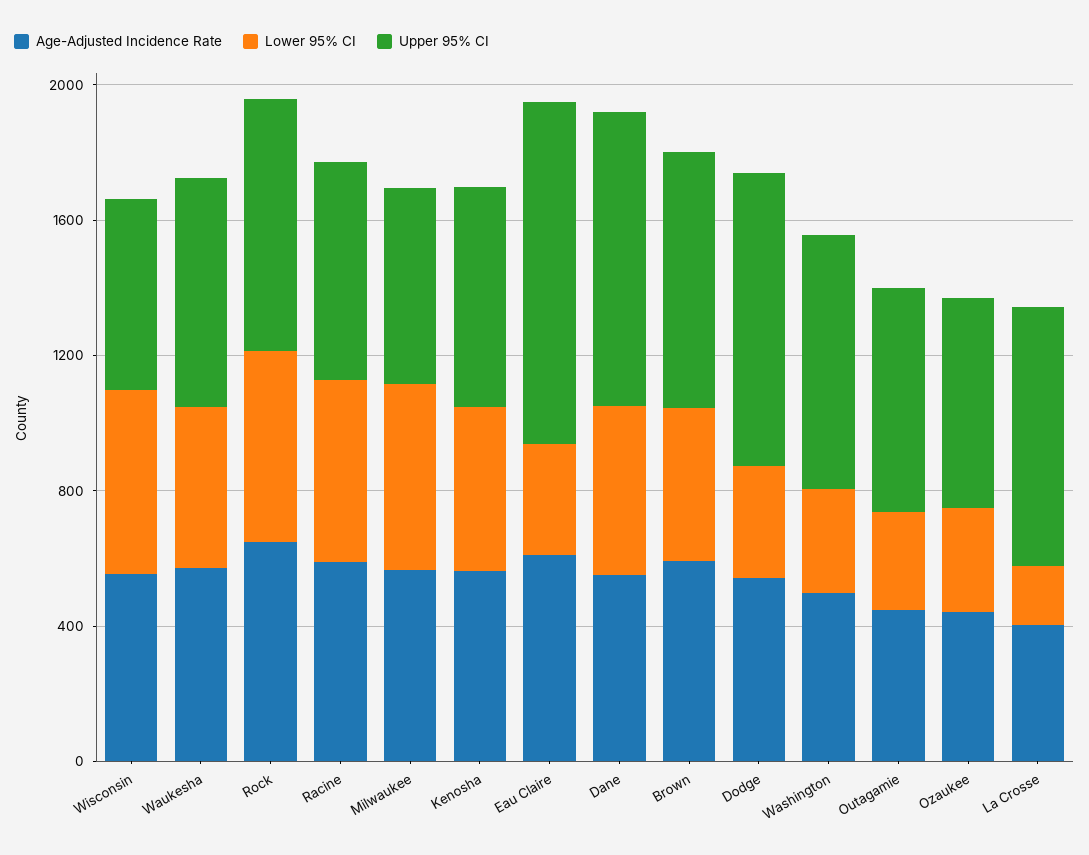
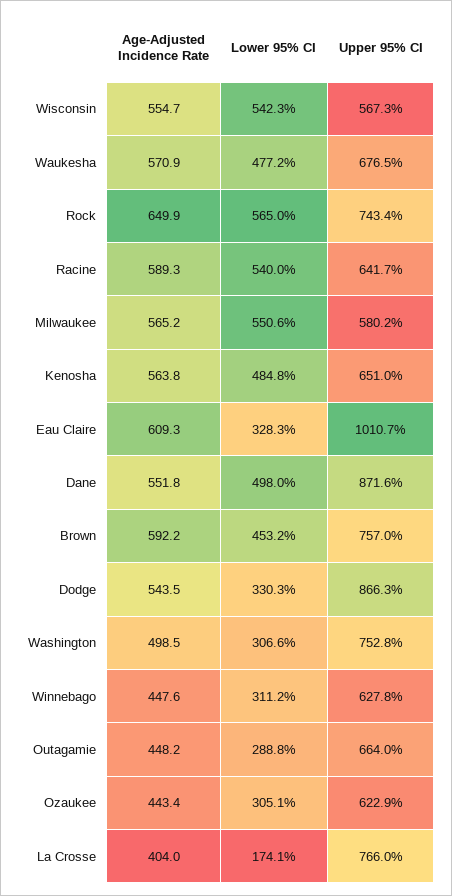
Age-Adjusted Incidence Rate, Winnebago: none -> 447.6
Lower 95% CI, Winnebago: none -> 311.2
Upper 95% CI, Winnebago: none -> 627.8

